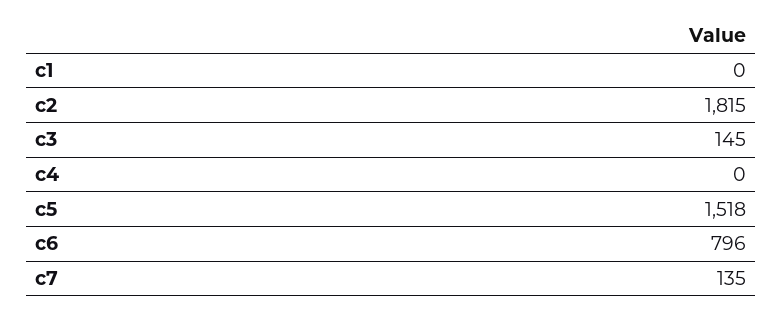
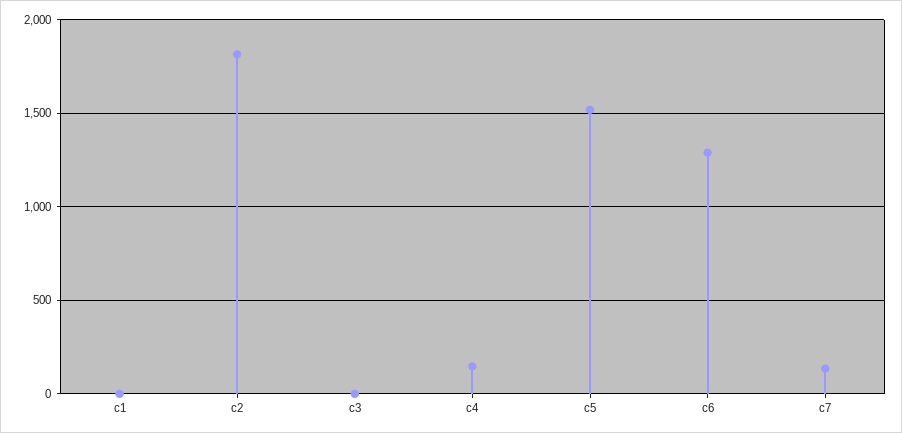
c3: 145 -> 0
c4: 0 -> 150
c6: 796 -> 1300

